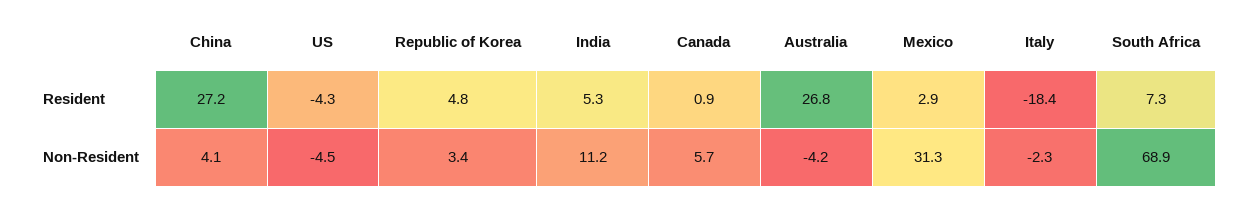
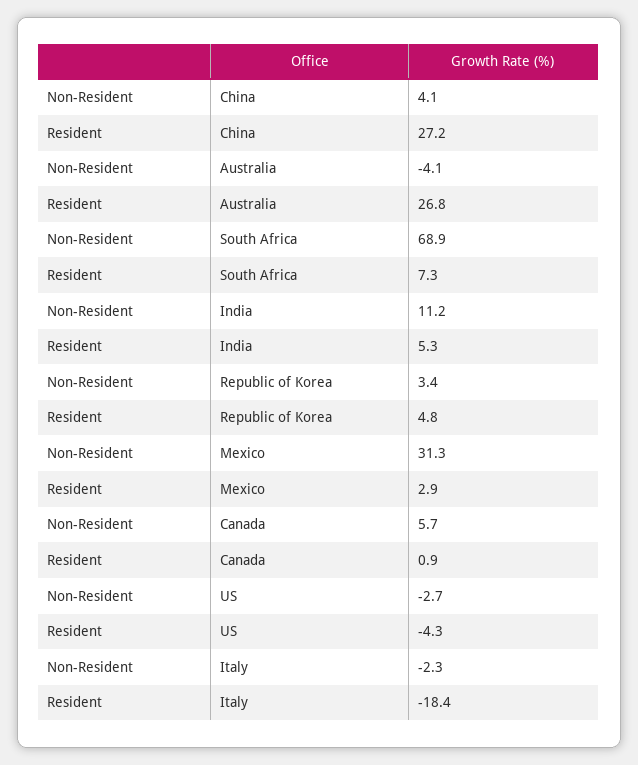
US, Non-Resident: -4.5 -> -2.7
Australia, Non-Resident: -4.2 -> -4.1

